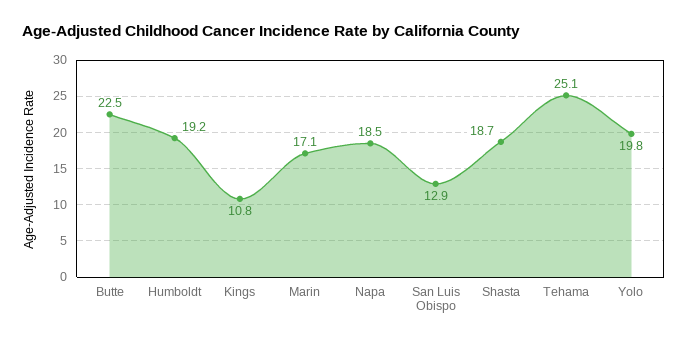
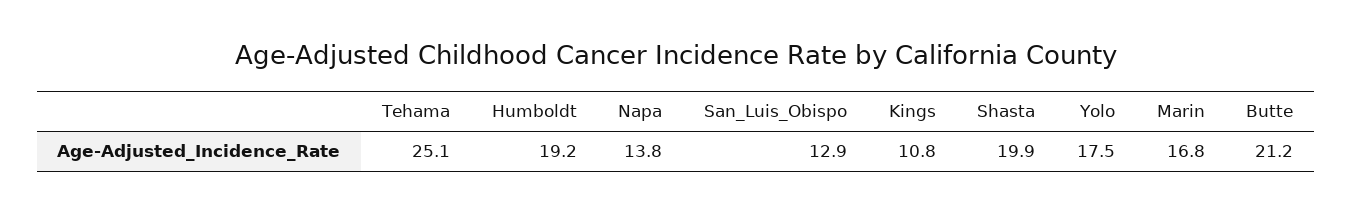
Butte: 22.5 -> 21.2
Marin: 17.1 -> 16.8
Napa: 18.5 -> 13.8
Shasta: 18.7 -> 19.9
Yolo: 19.8 -> 17.5

